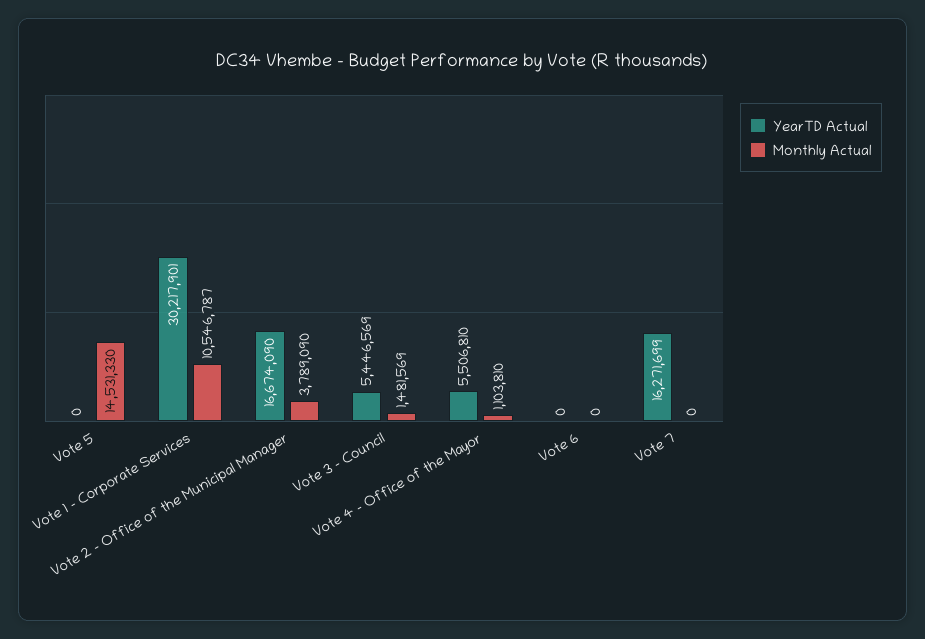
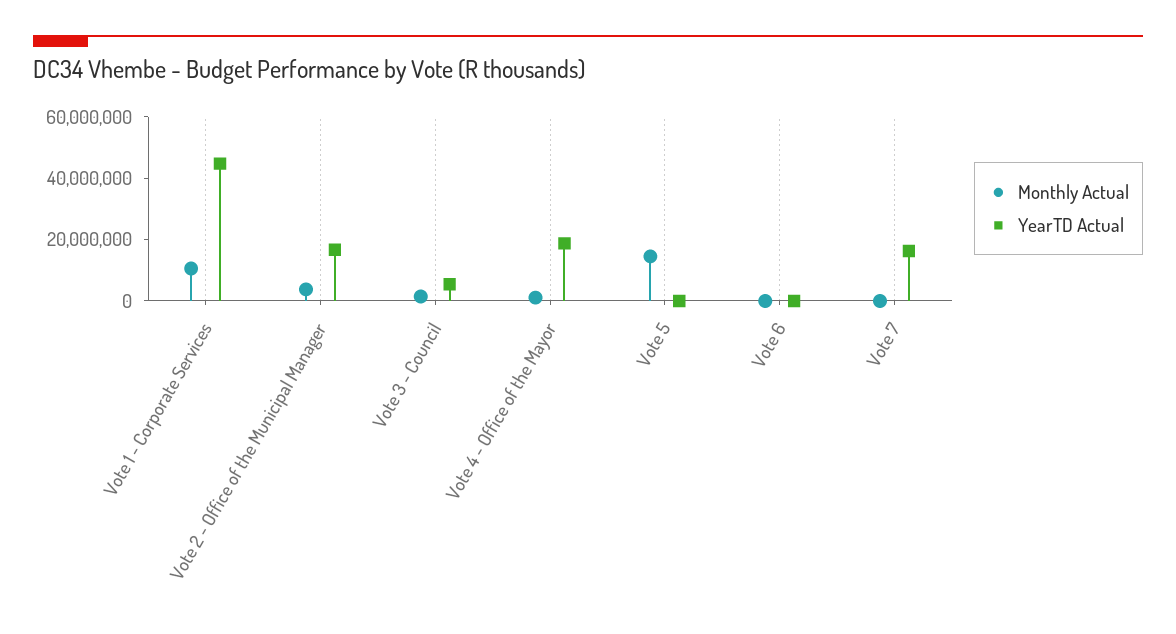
YearTD Actual, Vote 1 - Corporate Services: 30217901 -> 45000000
YearTD Actual, Vote 4 - Office of the Mayor: 5506810 -> 20000000

